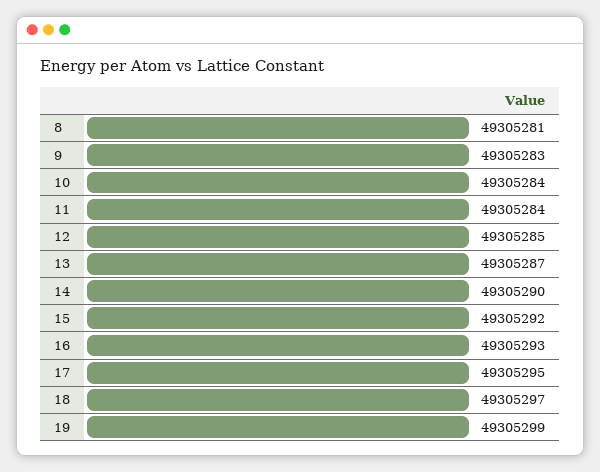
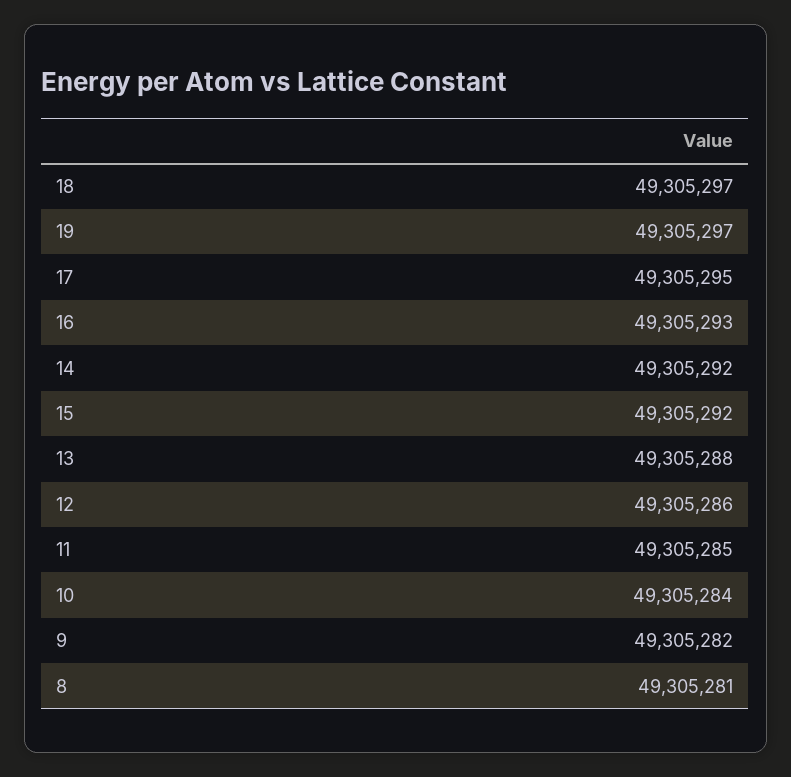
9: 49305283 -> 49305282
11: 49305284 -> 49305285
12: 49305285 -> 49305286
13: 49305287 -> 49305288
14: 49305290 -> 49305292
19: 49305299 -> 49305297

